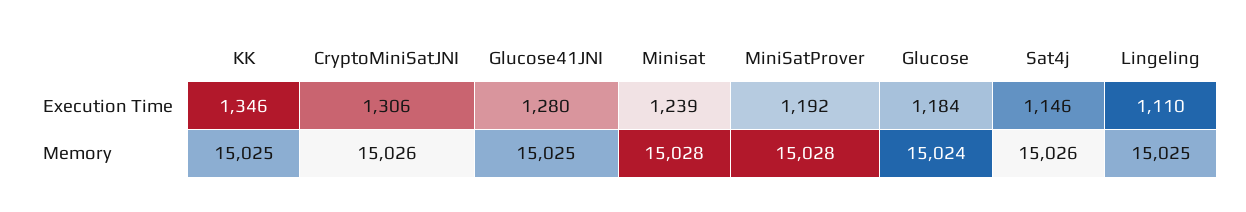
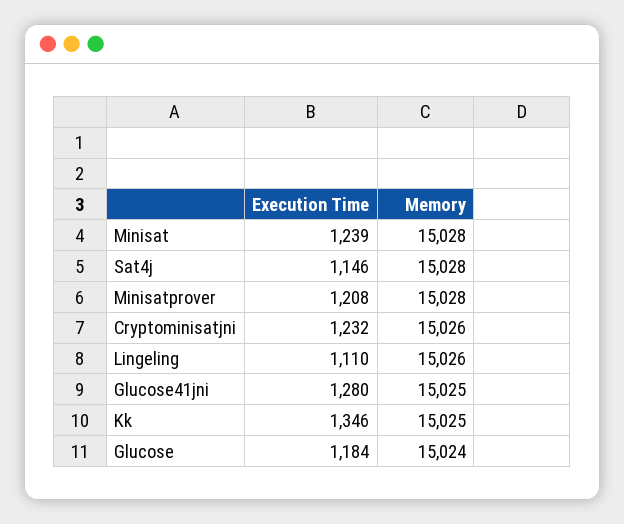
CryptoMiniSatJNI, Execution Time: 1306 -> 1232
MiniSatProver, Execution Time: 1192 -> 1208
Sat4j, Memory: 15026 -> 15028
Lingeling, Memory: 15025 -> 15026

